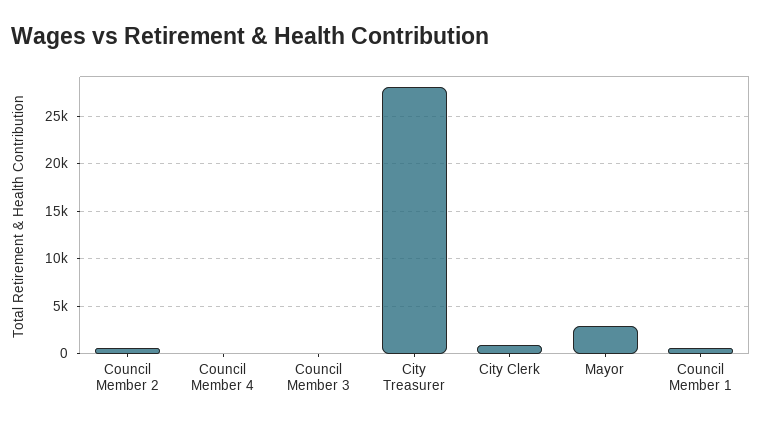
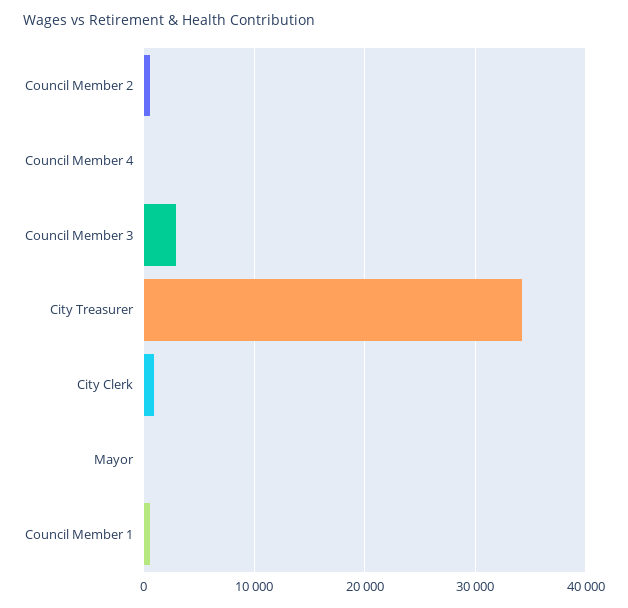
Council Member 3: 0 -> 3000
City Treasurer: 28000 -> 34000
Mayor: 3000 -> 0

